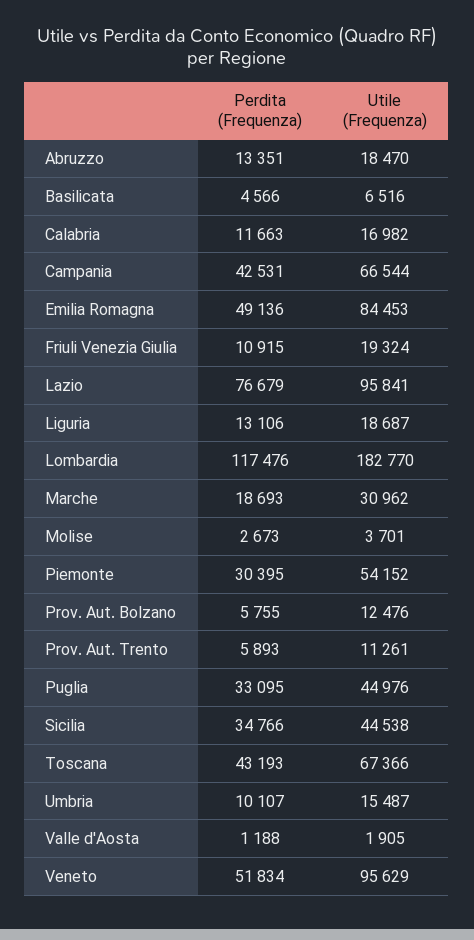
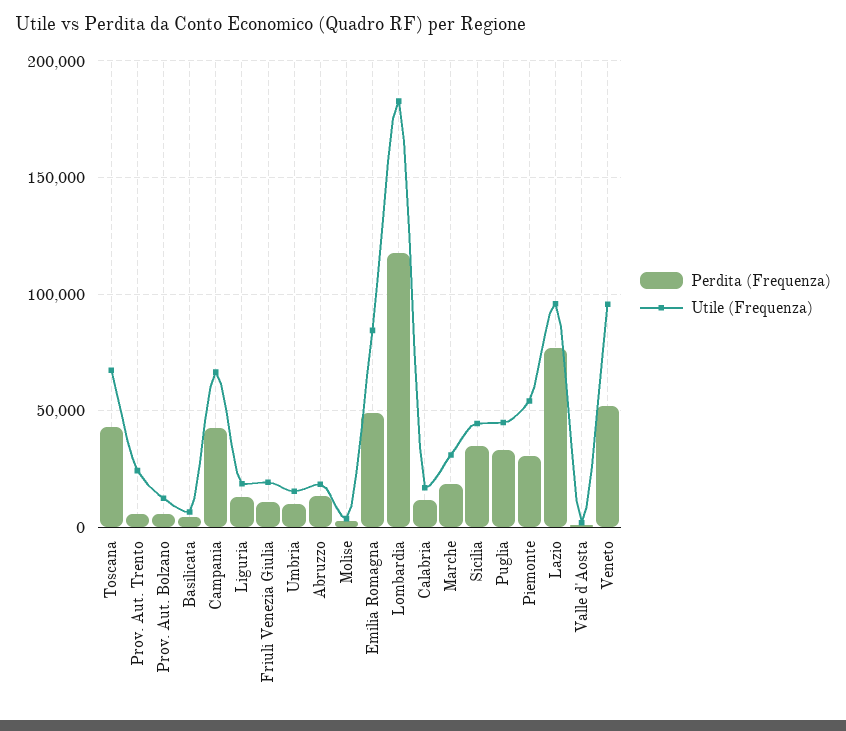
Utile (Frequenza), Prov. Aut. Trento: 11261 -> 25000

